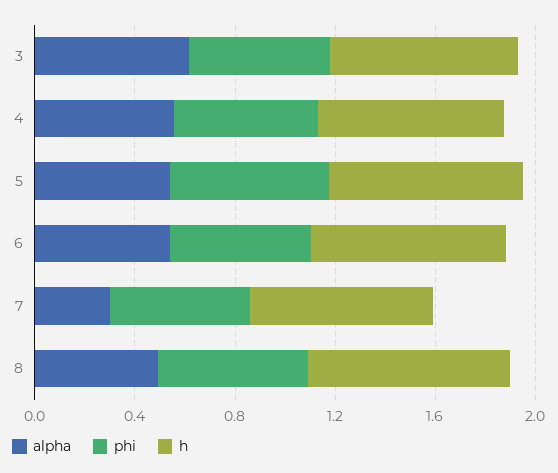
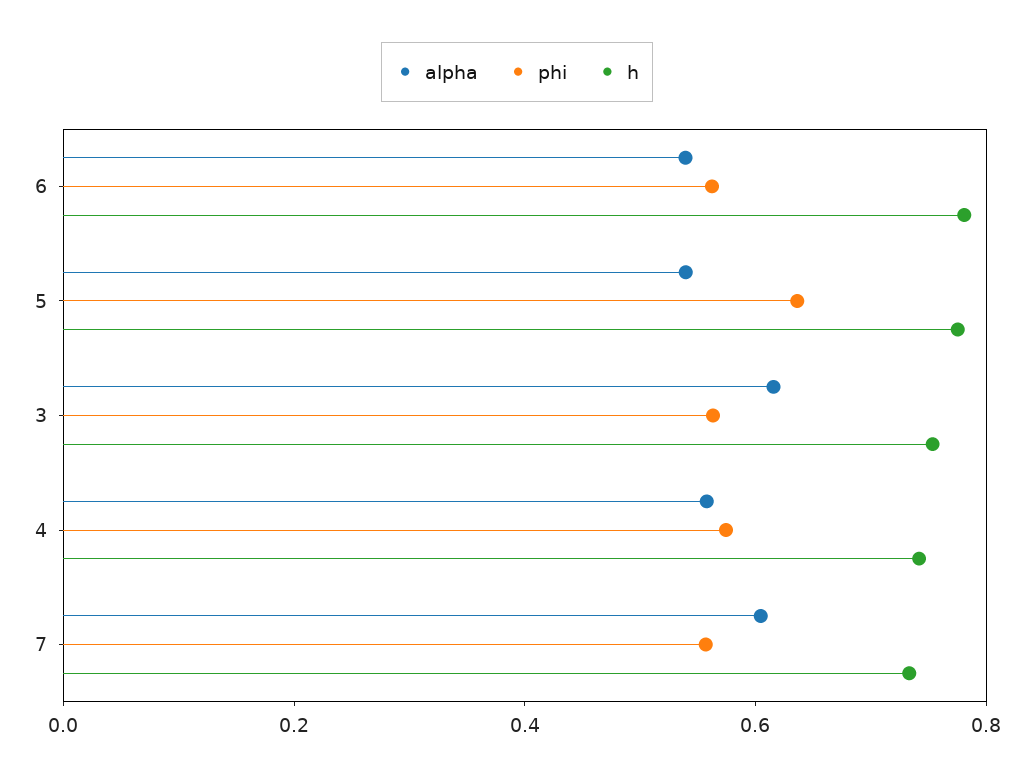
alpha, 7: 0.3 -> 0.6
alpha, 8: 0.5 -> none
phi, 8: 0.6 -> none
h, 8: 0.8 -> none

